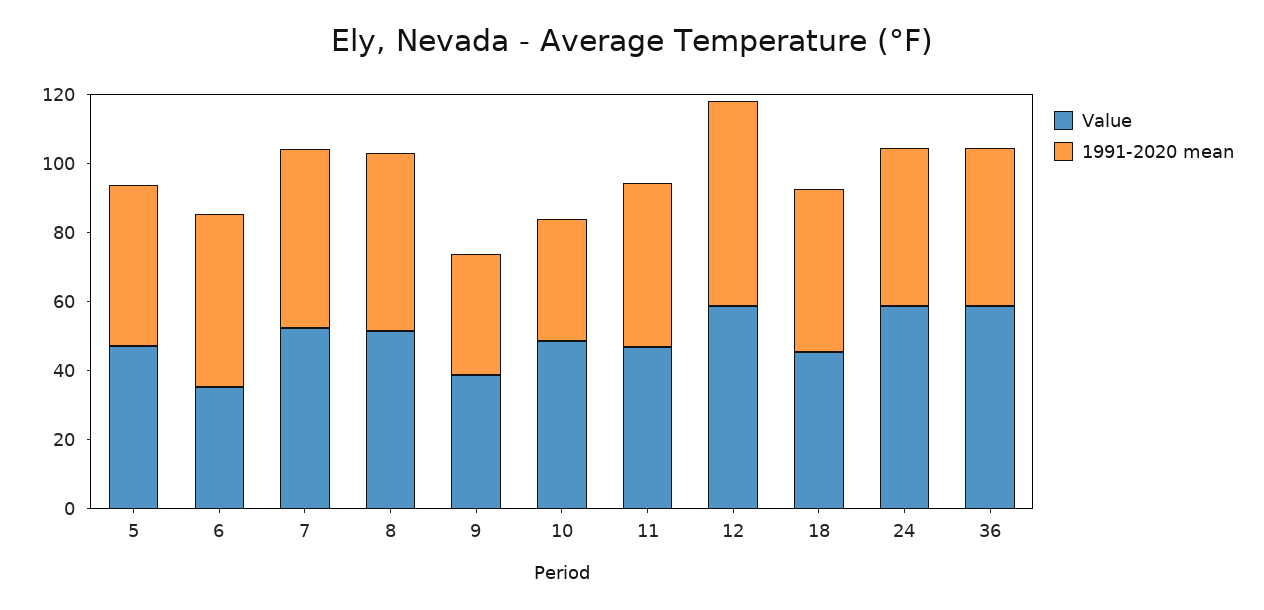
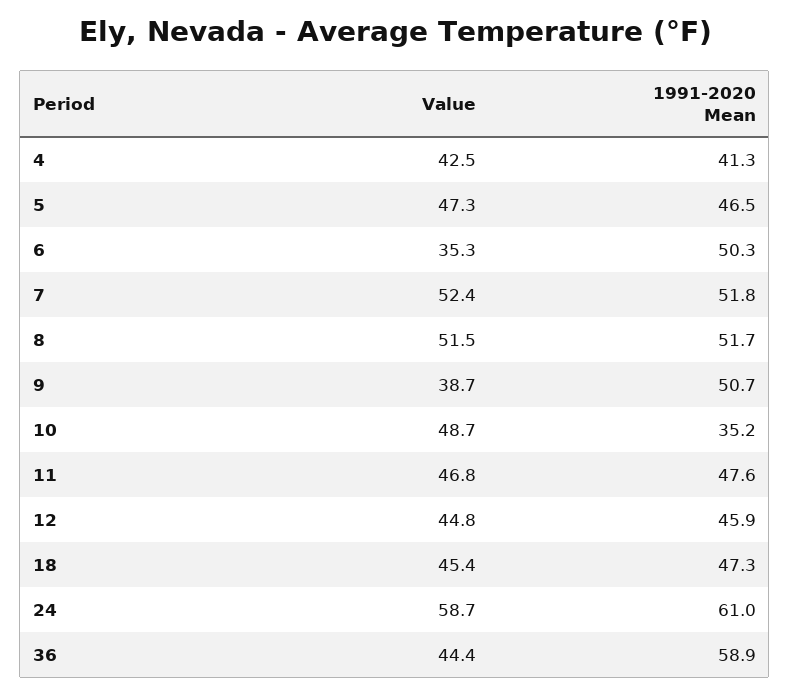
1991-2020 mean, 9: 35 -> 50.7
Value, 12: 60 -> 44.8
1991-2020 mean, 12: 60 -> 45.9
1991-2020 mean, 24: 45 -> 61
Value, 36: 60 -> 44.4
1991-2020 mean, 36: 45 -> 58.9
Value, 4: none -> 42.5
1991-2020 mean, 4: none -> 41.3

